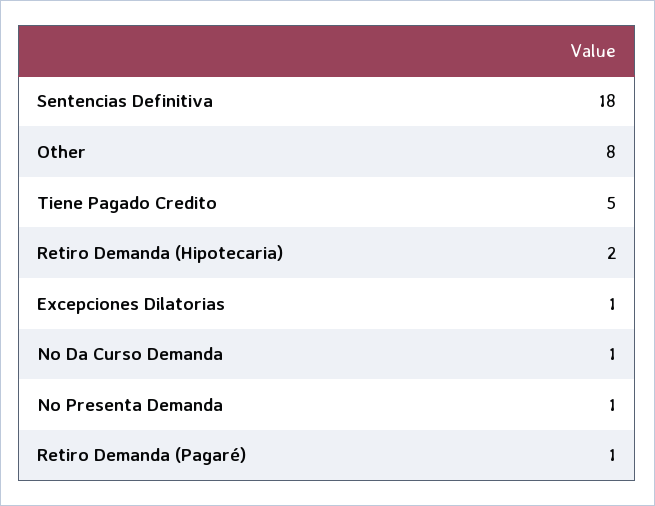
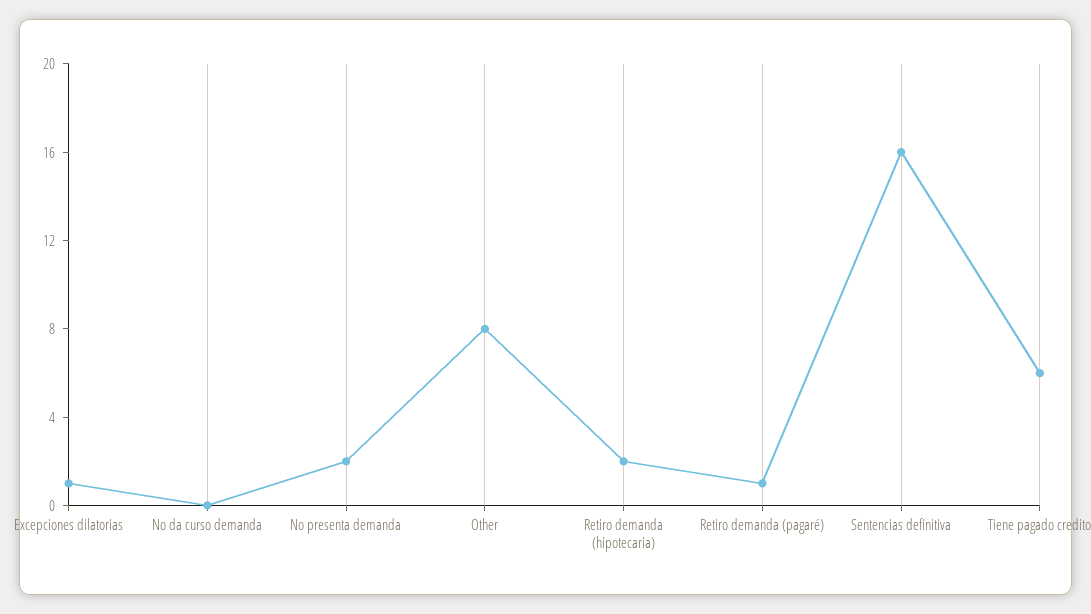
Sentencias Definitiva: 18 -> 16
Tiene Pagado Credito: 5 -> 6
No Da Curso Demanda: 1 -> 0
No Presenta Demanda: 1 -> 2

